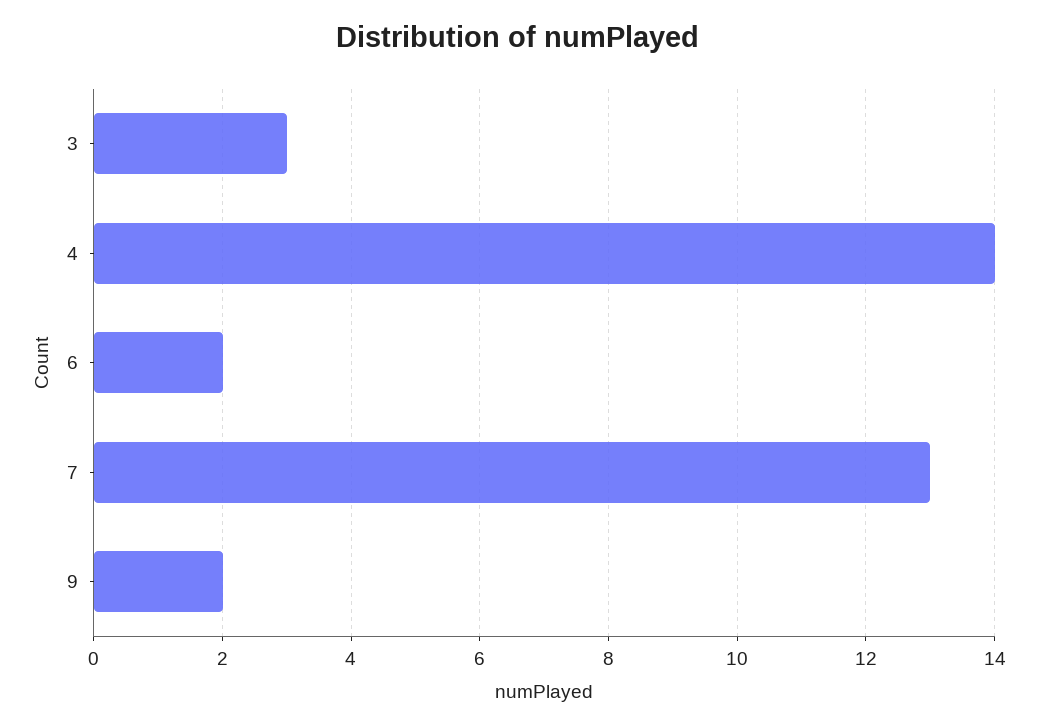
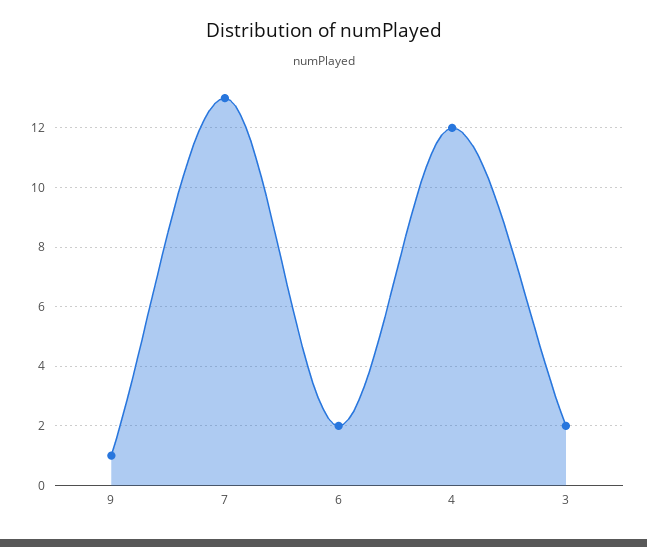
3: 3 -> 2
4: 14 -> 12
9: 2 -> 1

